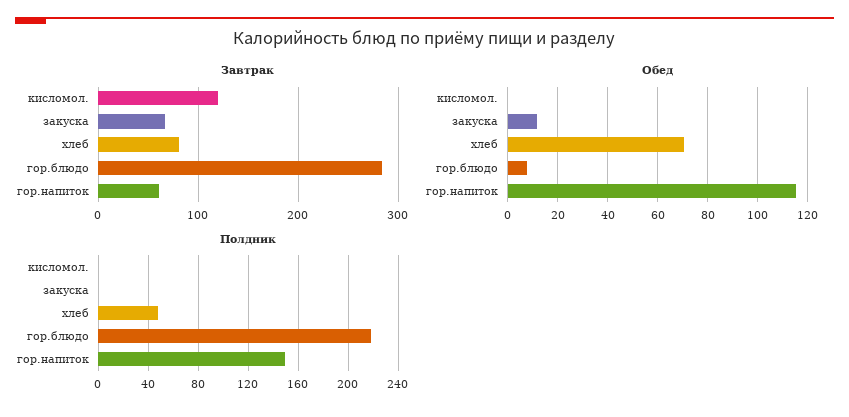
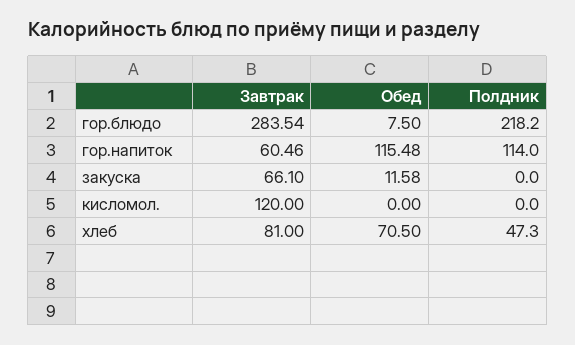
Полдник, гор.напиток: 150 -> 114

